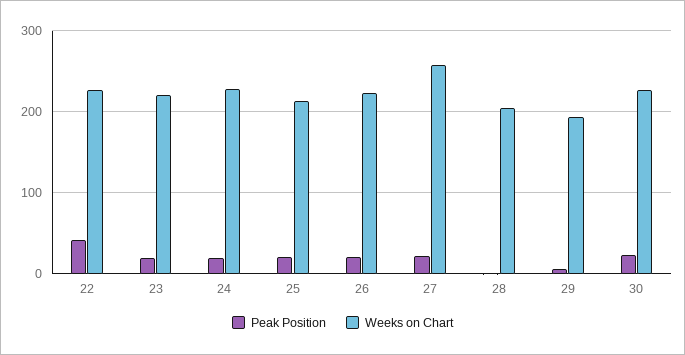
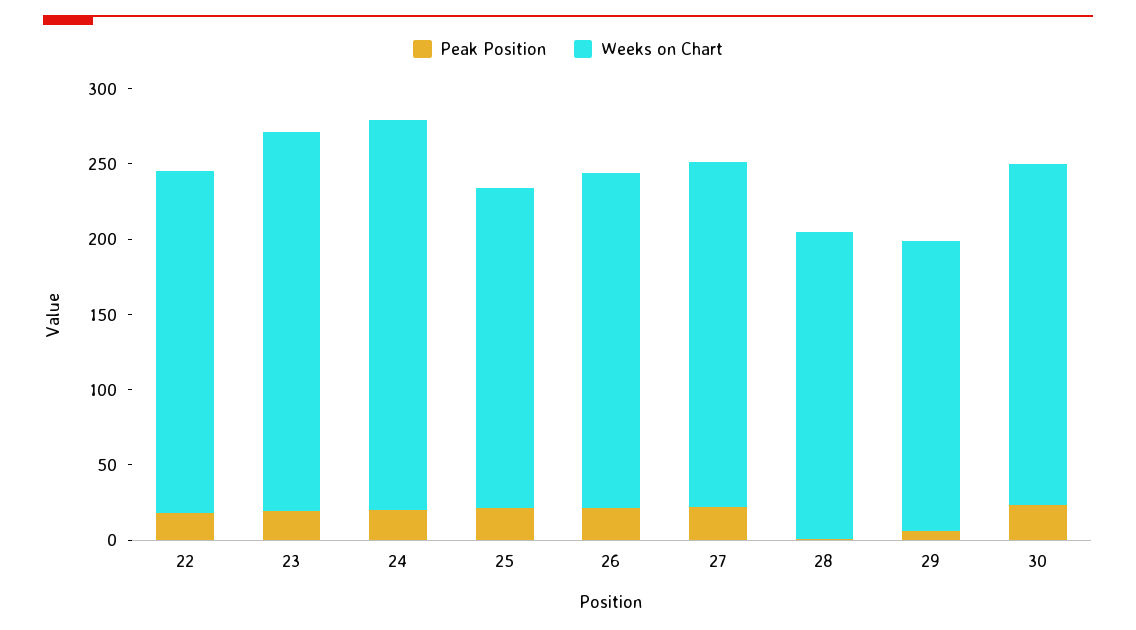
Peak Position, 22: 40 -> 20
Weeks on Chart, 23: 220 -> 250
Weeks on Chart, 24: 230 -> 260
Weeks on Chart, 27: 260 -> 230

